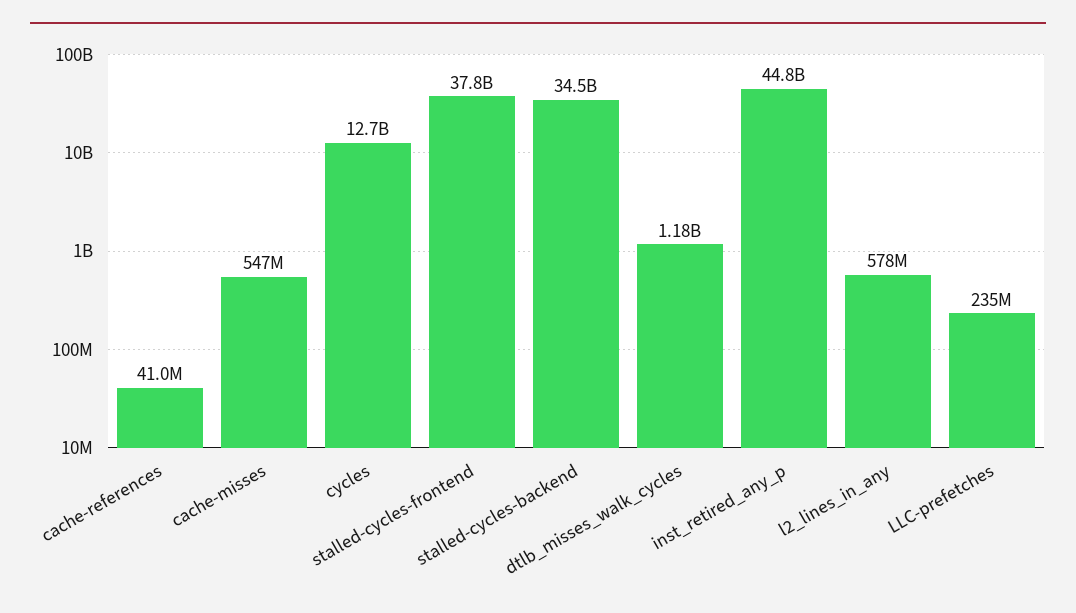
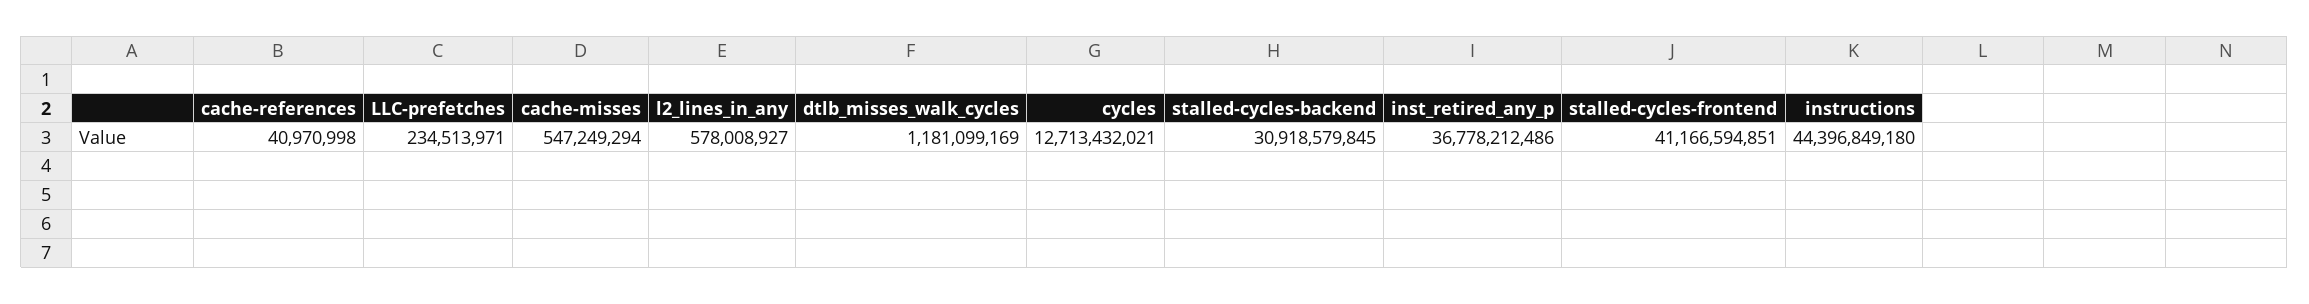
stalled-cycles-frontend: 37800000000 -> 41166594851
stalled-cycles-backend: 34500000000 -> 30918579845
inst_retired_any_p: 44800000000 -> 36778212486
instructions: none -> 44396849180

